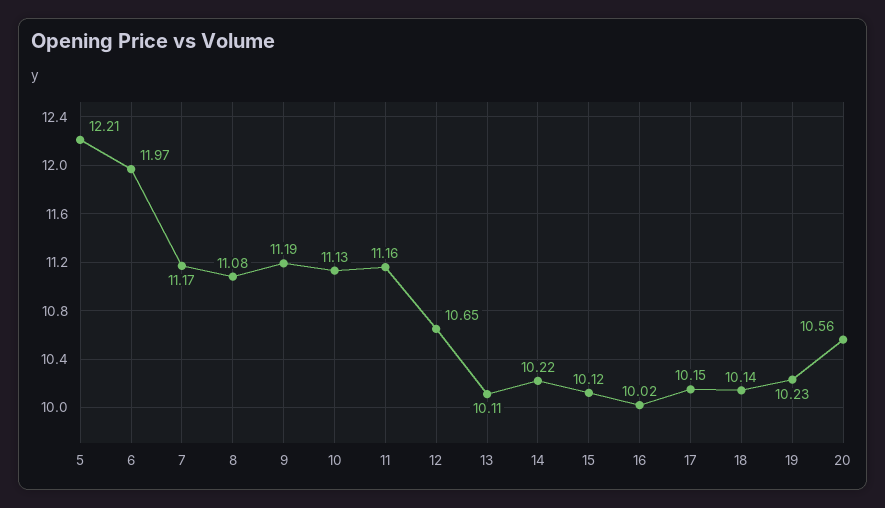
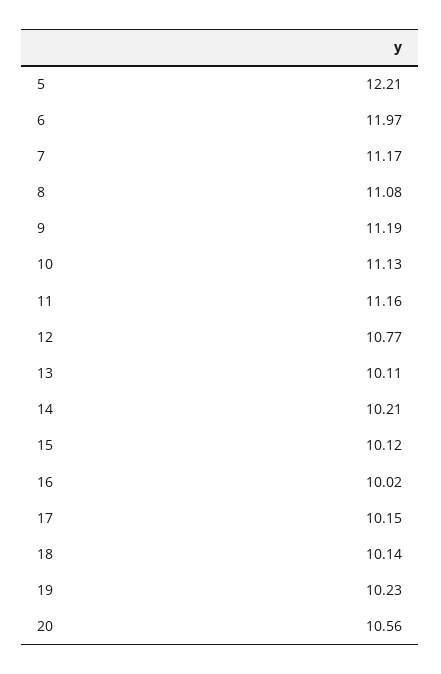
12: 10.65 -> 10.77
14: 10.22 -> 10.21

